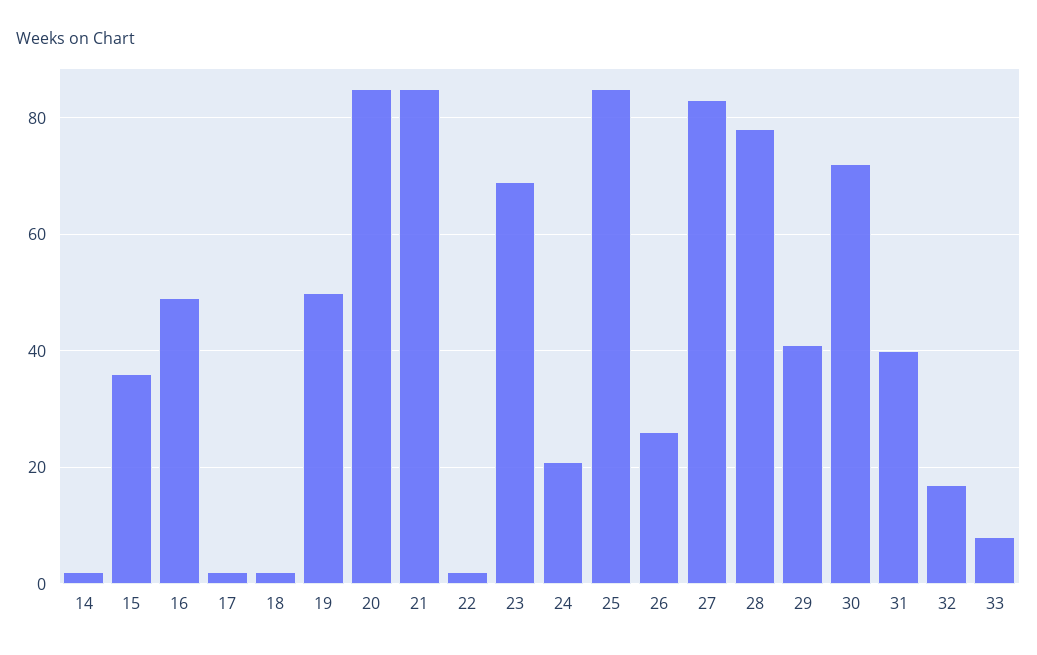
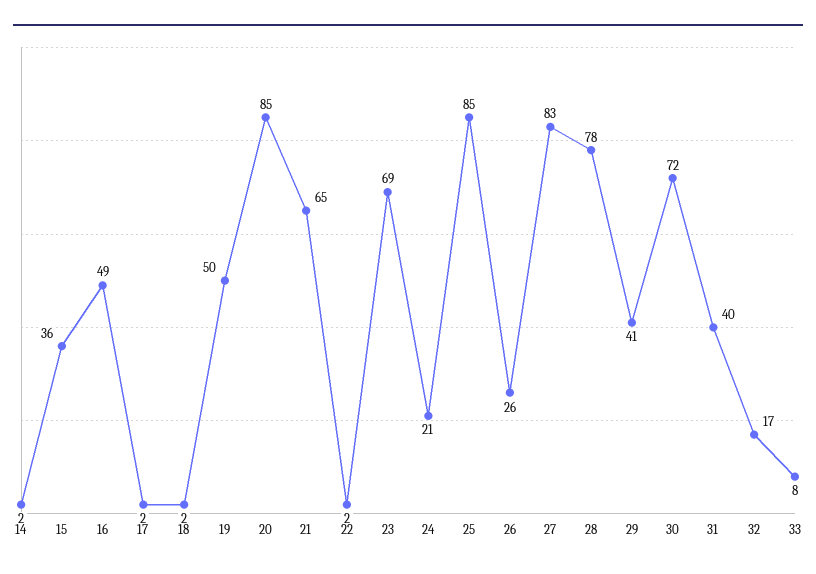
21: 85 -> 65

